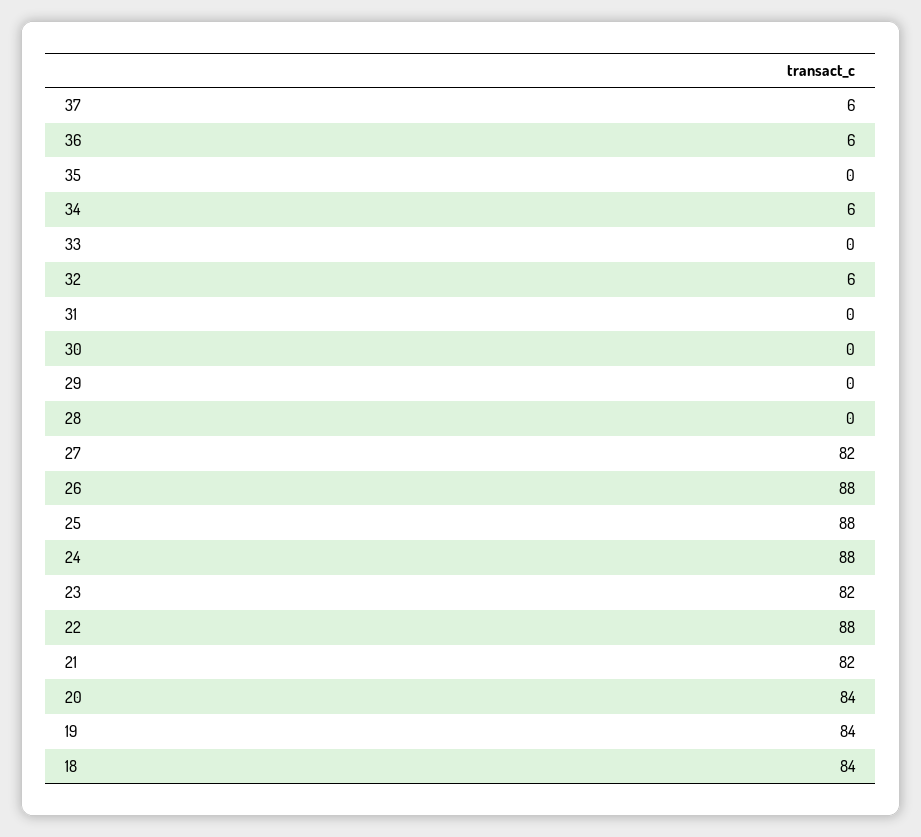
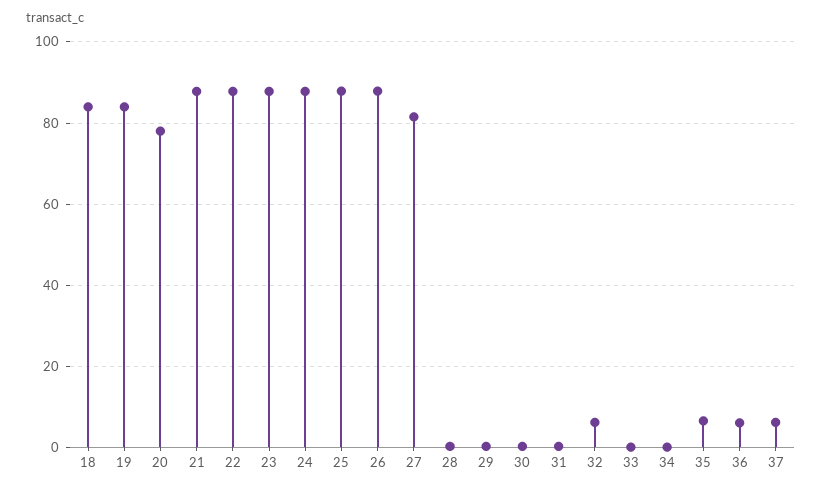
35: 0 -> 6
34: 6 -> 0
23: 82 -> 88
21: 82 -> 88
20: 84 -> 78

